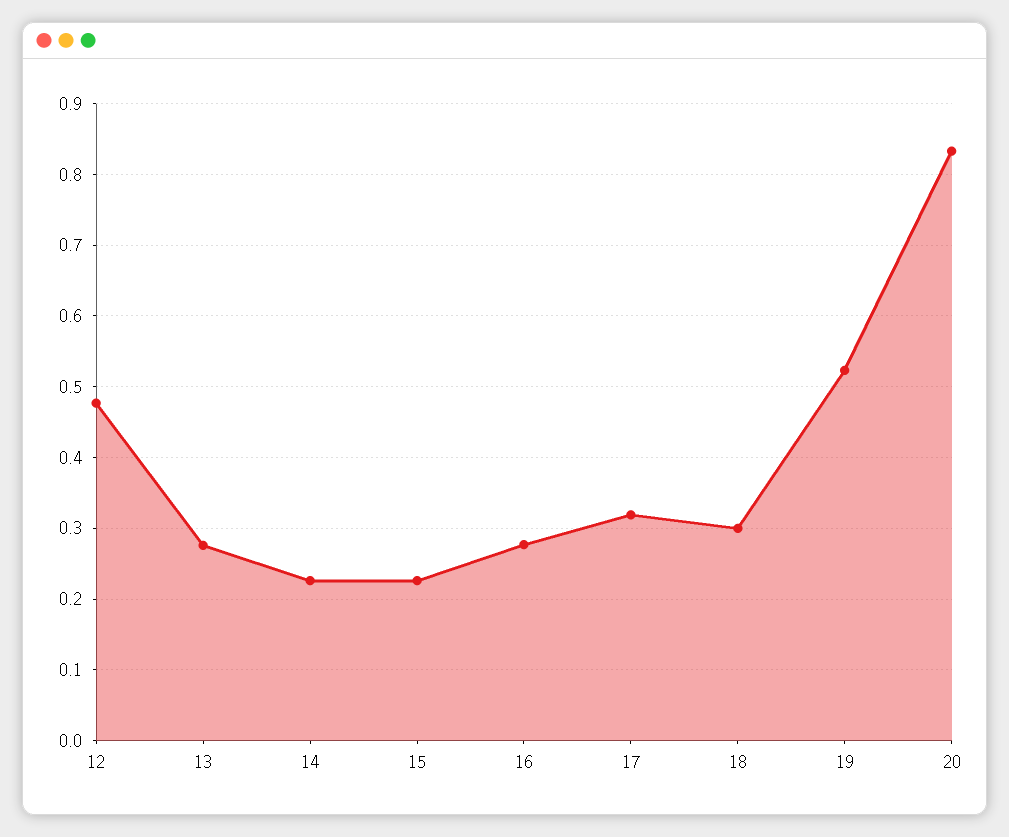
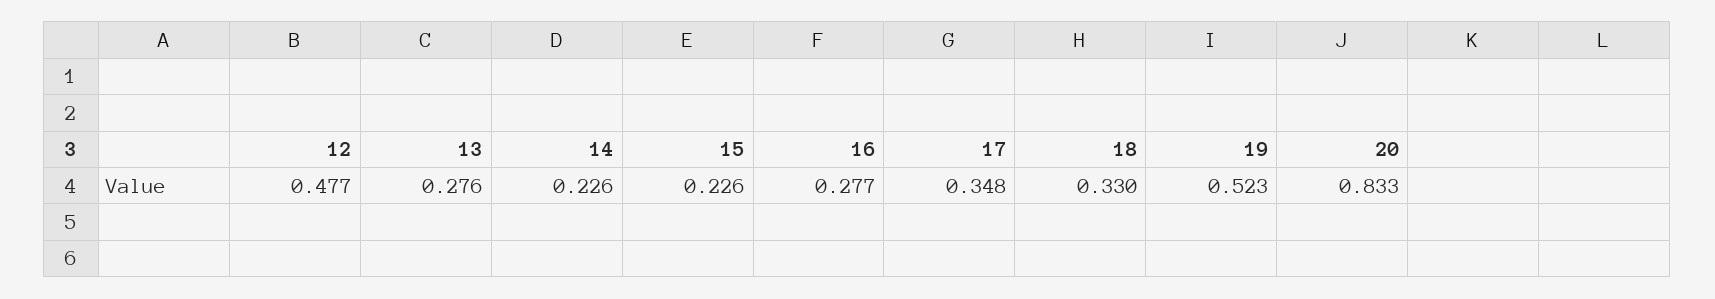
17: 0.32 -> 0.348
18: 0.3 -> 0.33

